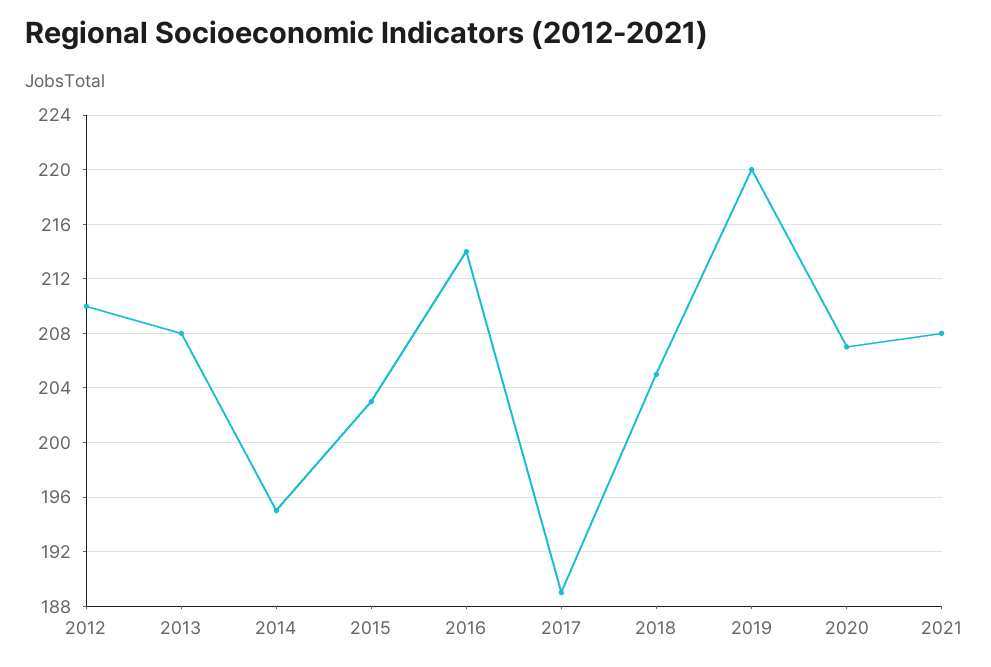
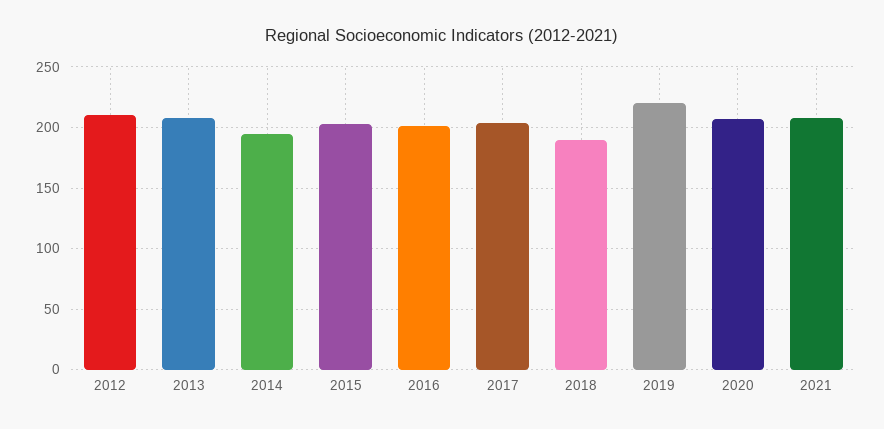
2016: 214 -> 200
2017: 189 -> 205
2018: 205 -> 190

